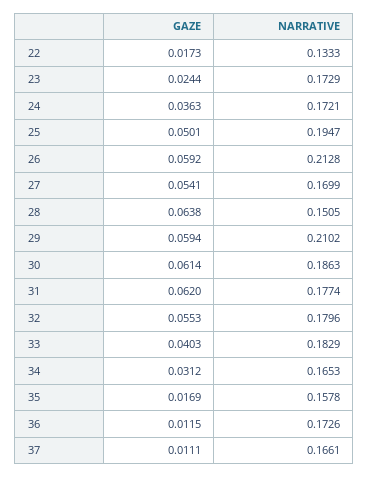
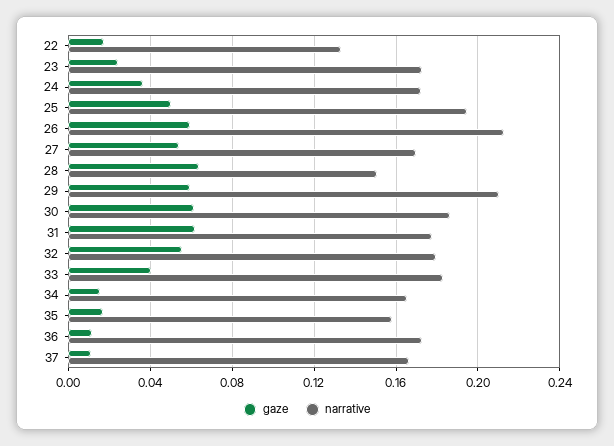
GAZE, 34: 0.0312 -> 0.015

